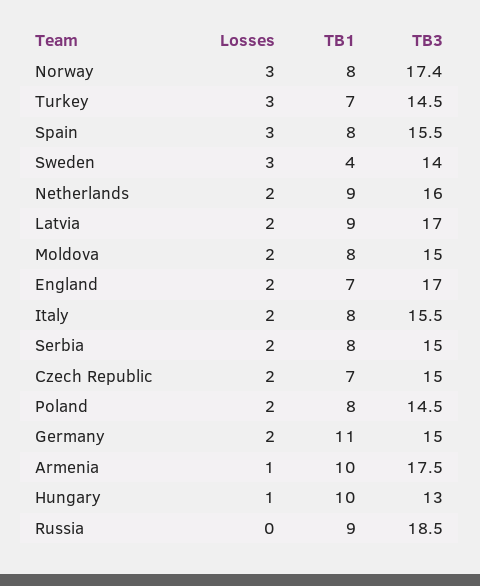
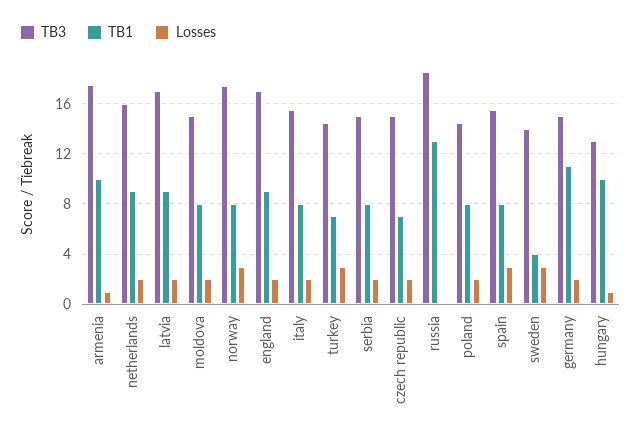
TB1, England: 7 -> 9
TB1, Russia: 9 -> 13

